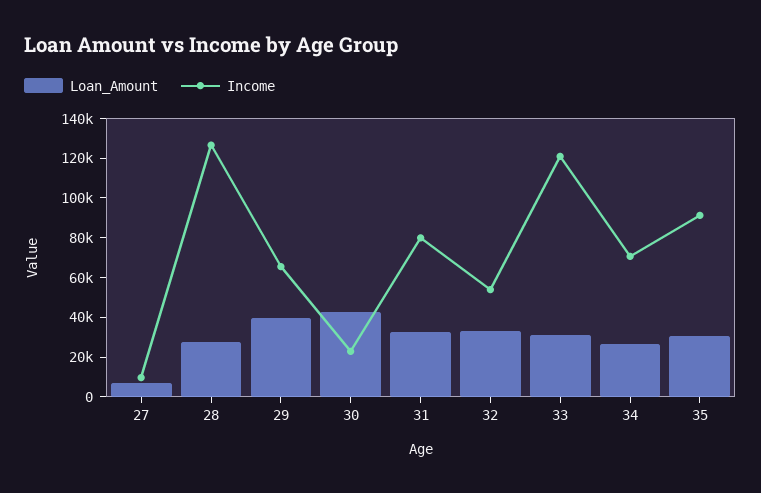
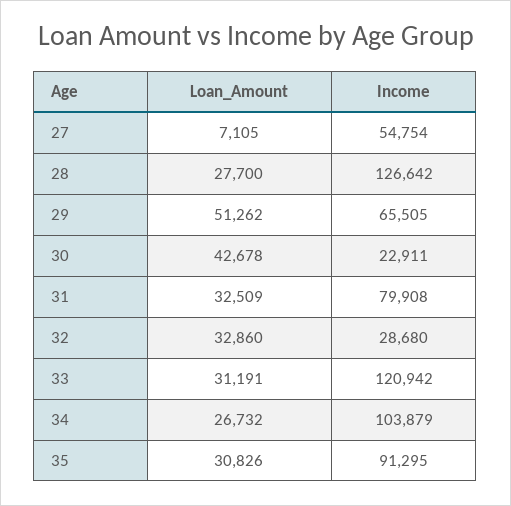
Income, 27: 10000 -> 54754
Loan_Amount, 29: 40000 -> 51262
Income, 32: 55000 -> 28680
Income, 34: 70000 -> 103879

